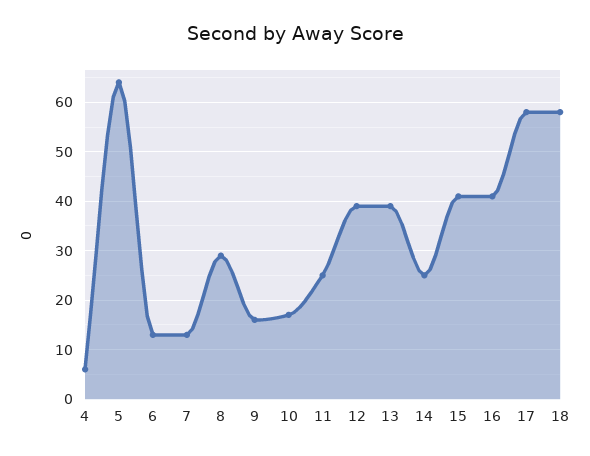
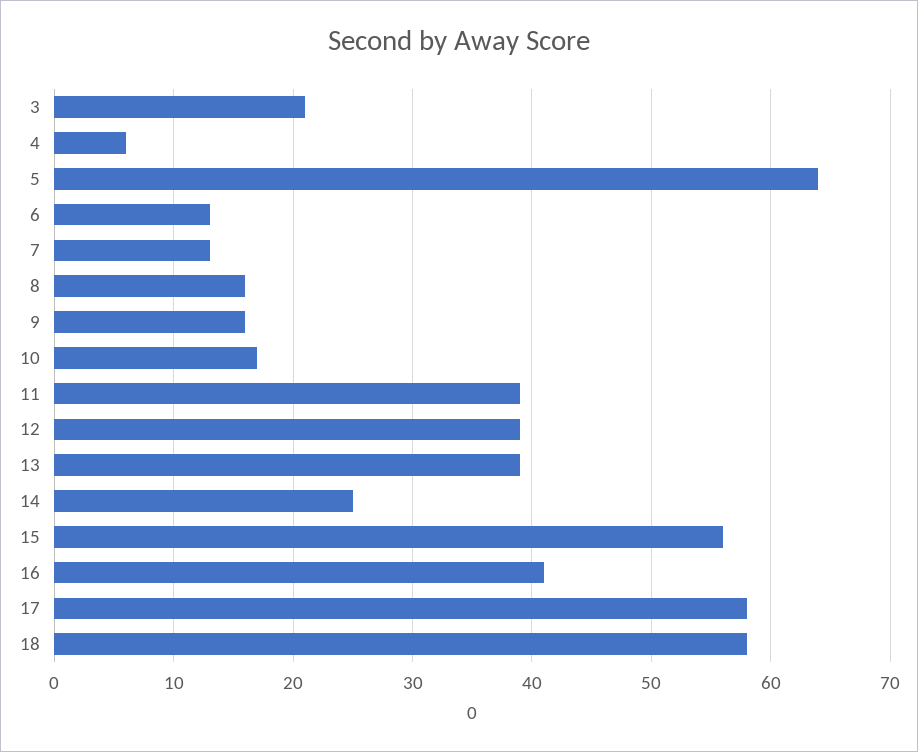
8: 30 -> 16
11: 25 -> 39
15: 40 -> 56
3: none -> 21

